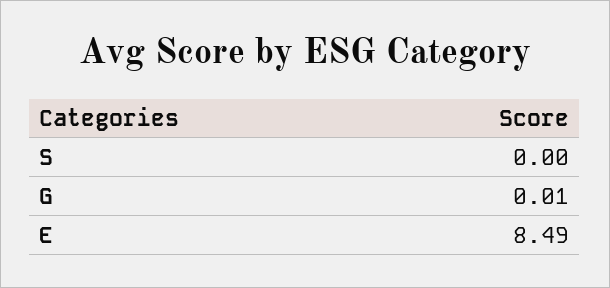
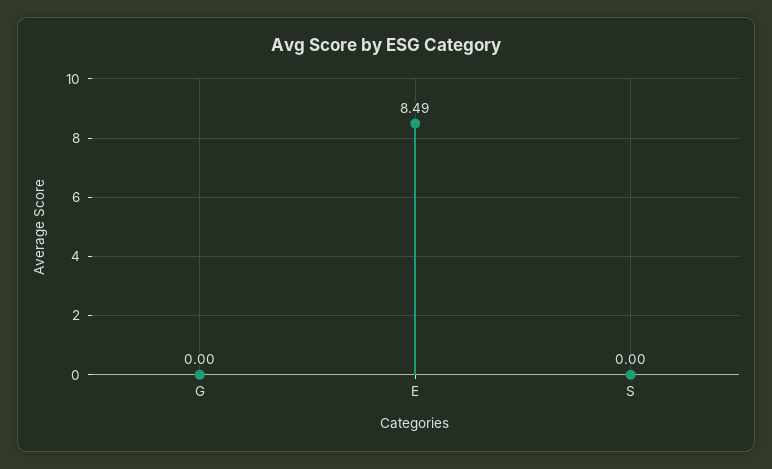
G: 0.01 -> 0

